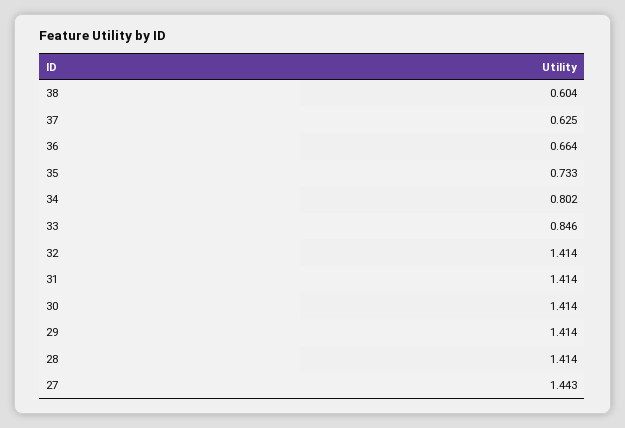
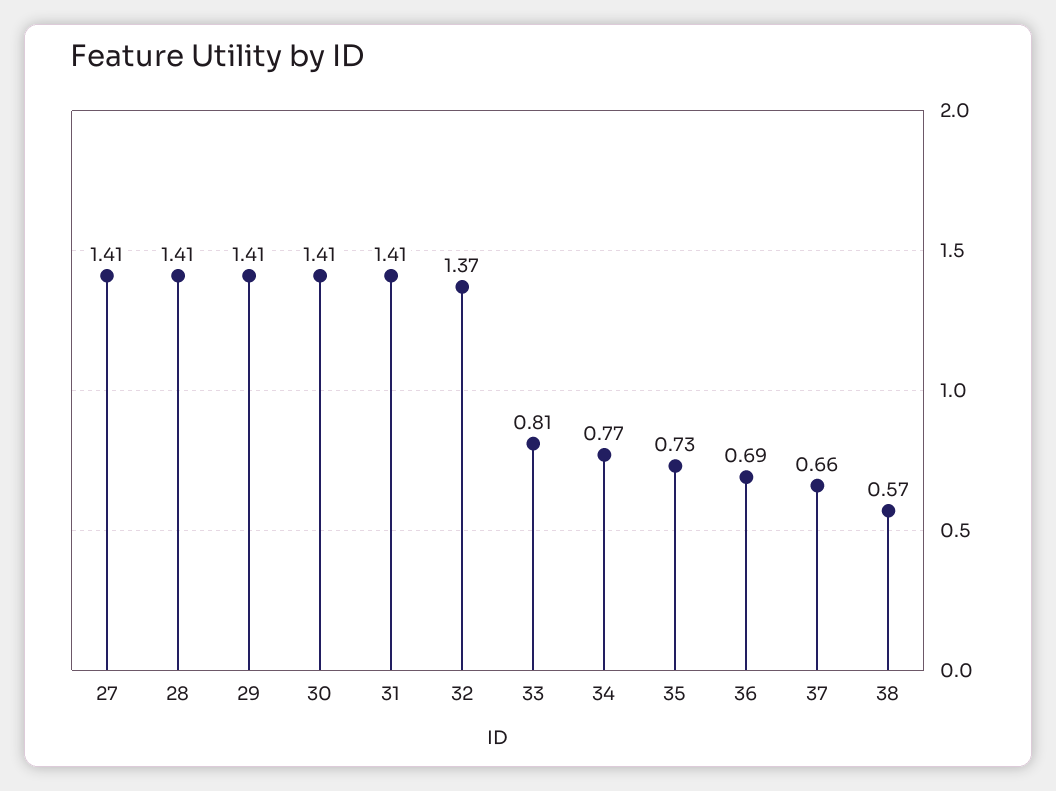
38: 0.604 -> 0.57
37: 0.625 -> 0.66
36: 0.664 -> 0.69
34: 0.802 -> 0.77
33: 0.846 -> 0.81
32: 1.414 -> 1.37
27: 1.443 -> 1.41

